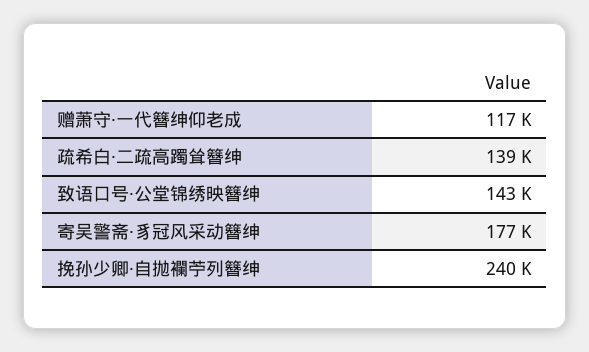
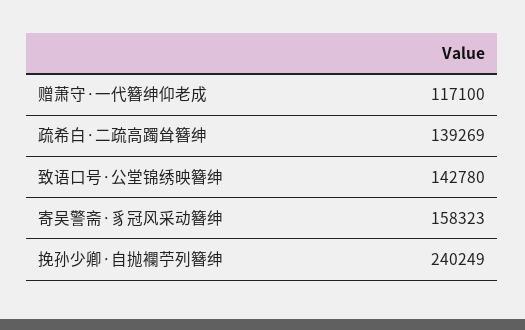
寄吴警斋·豸冠风采动簪绅: 177000 -> 158323

